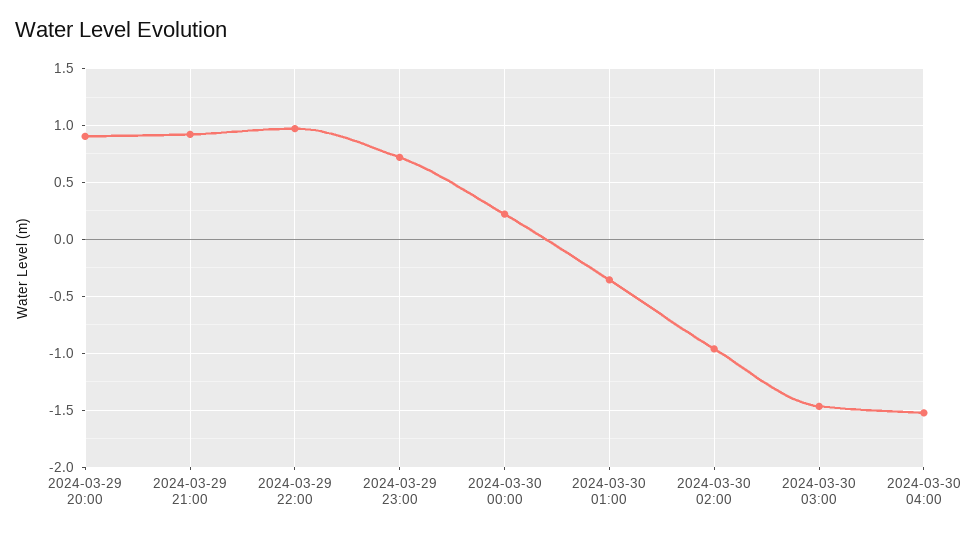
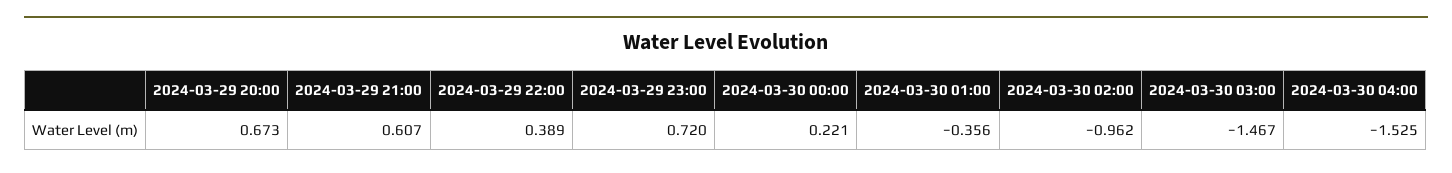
2024-03-29 20:00: 0.9 -> 0.673
2024-03-29 21:00: 0.9 -> 0.607
2024-03-29 22:00: 1 -> 0.389

